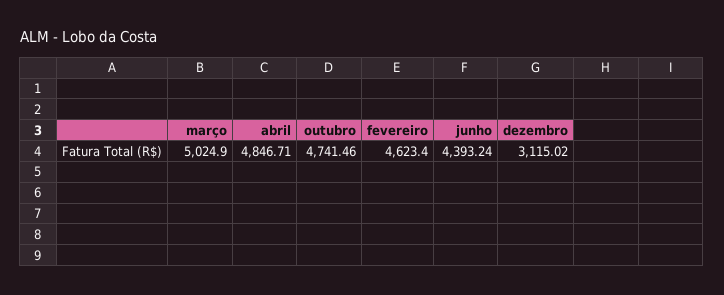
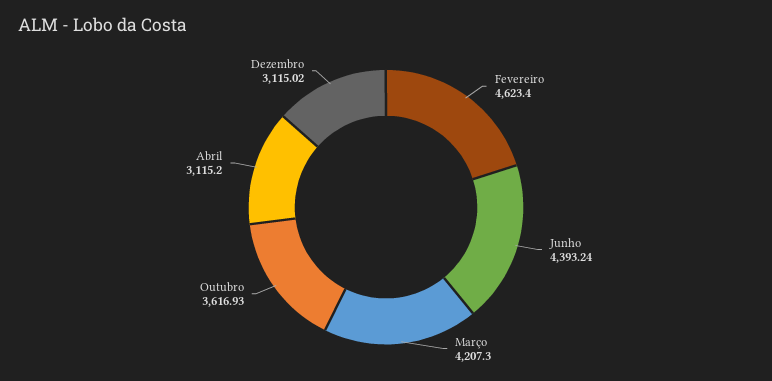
março: 5024.9 -> 4207.3
abril: 4846.71 -> 3115.2
outubro: 4741.46 -> 3616.93

